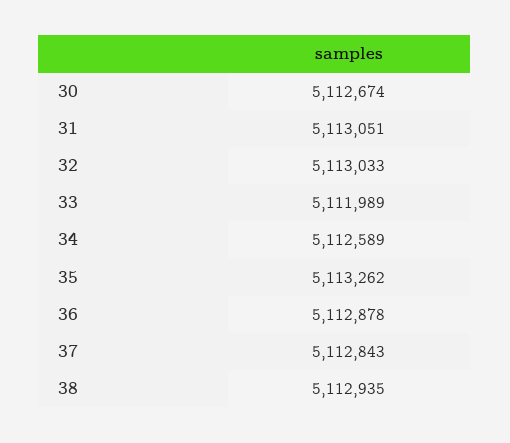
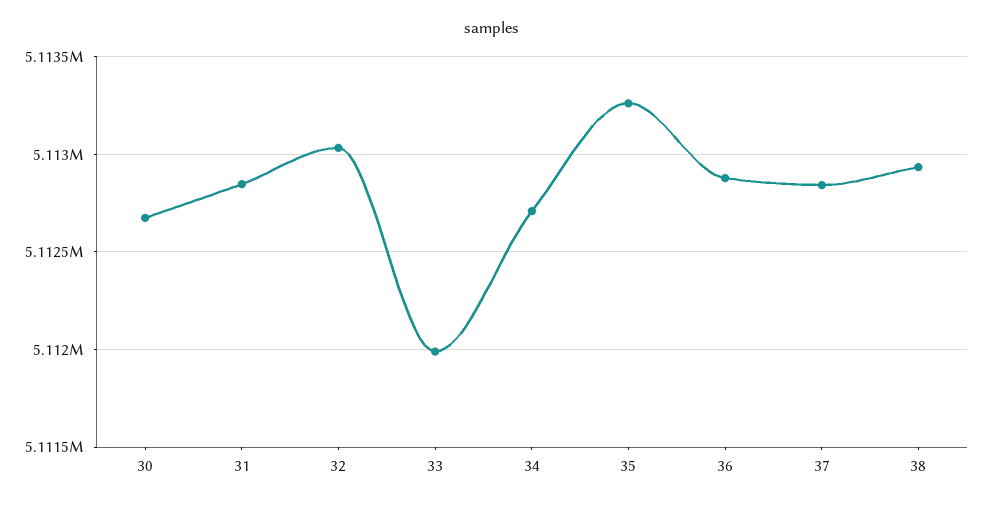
31: 5113051 -> 5112850
34: 5112589 -> 5112700

